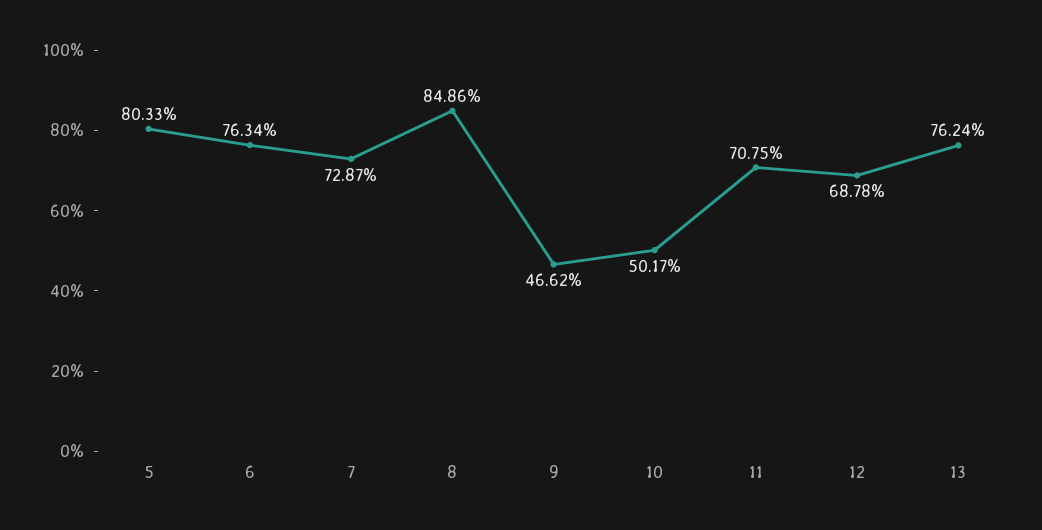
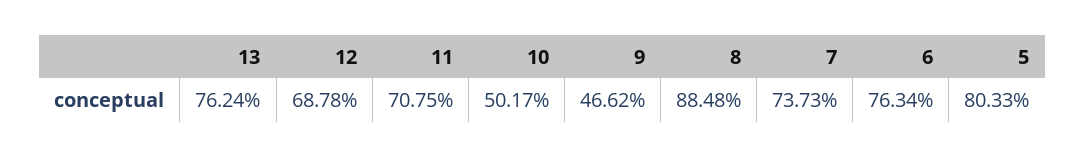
7: 72.87 -> 73.73
8: 84.86 -> 88.48

